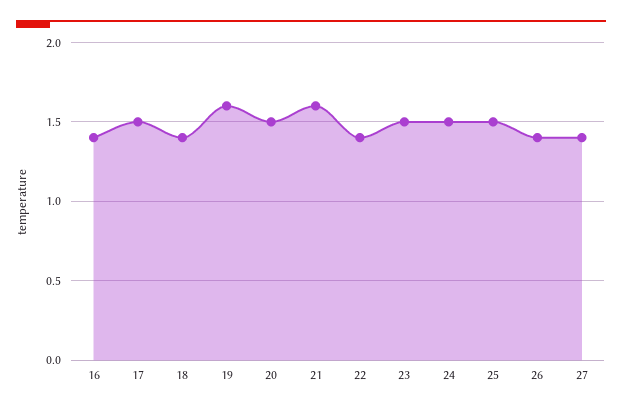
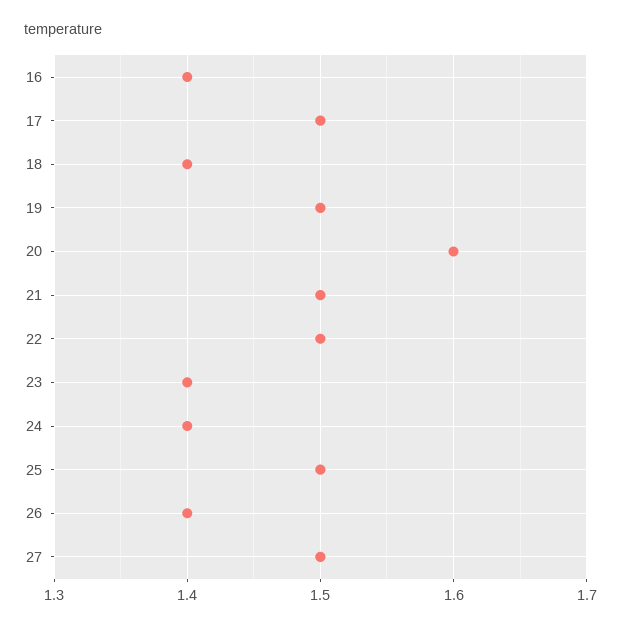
19: 1.6 -> 1.5
20: 1.5 -> 1.6
21: 1.6 -> 1.5
22: 1.4 -> 1.5
23: 1.5 -> 1.4
24: 1.5 -> 1.4
27: 1.4 -> 1.5

